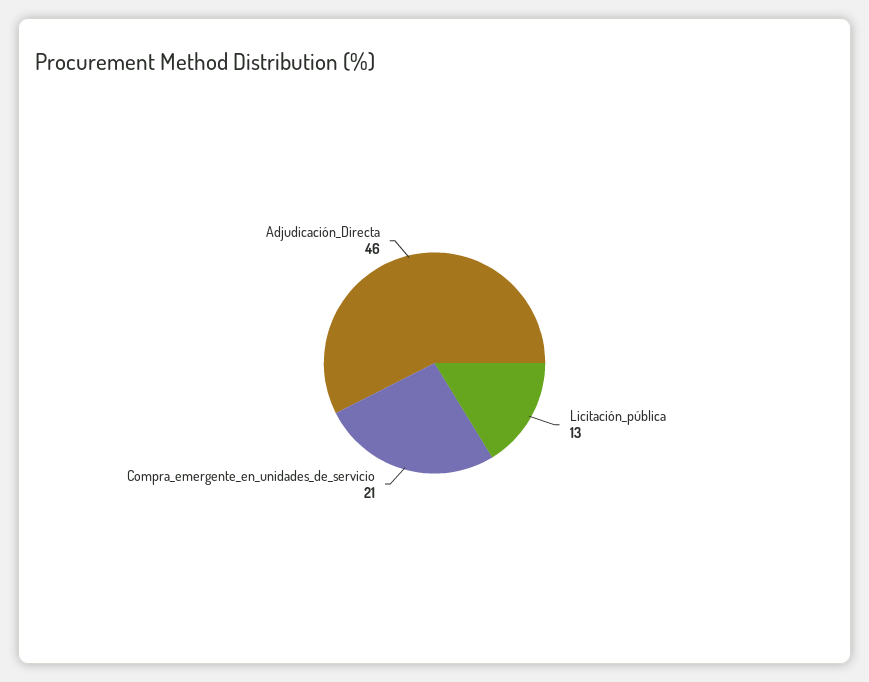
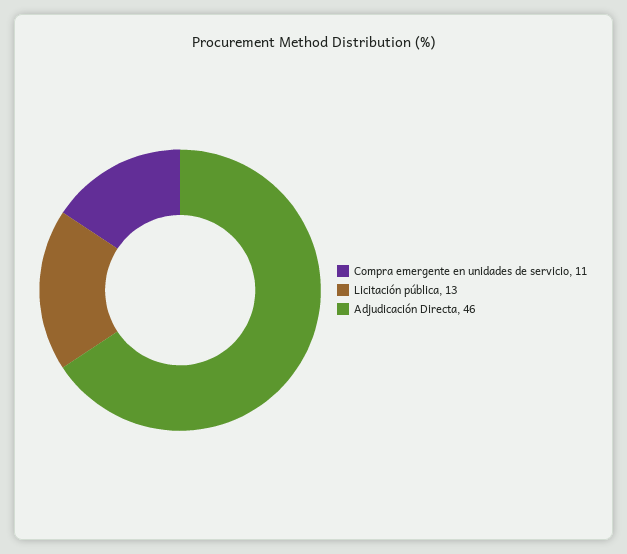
Compra_emergente_en_unidades_de_servicio: 21 -> 11

